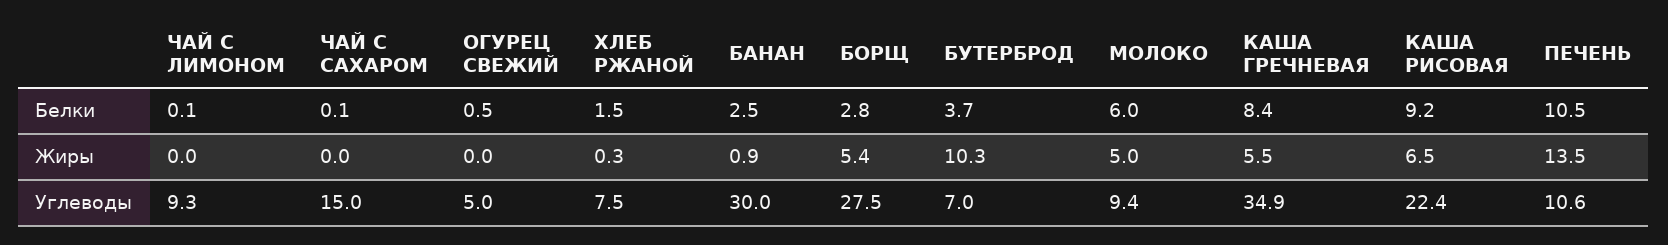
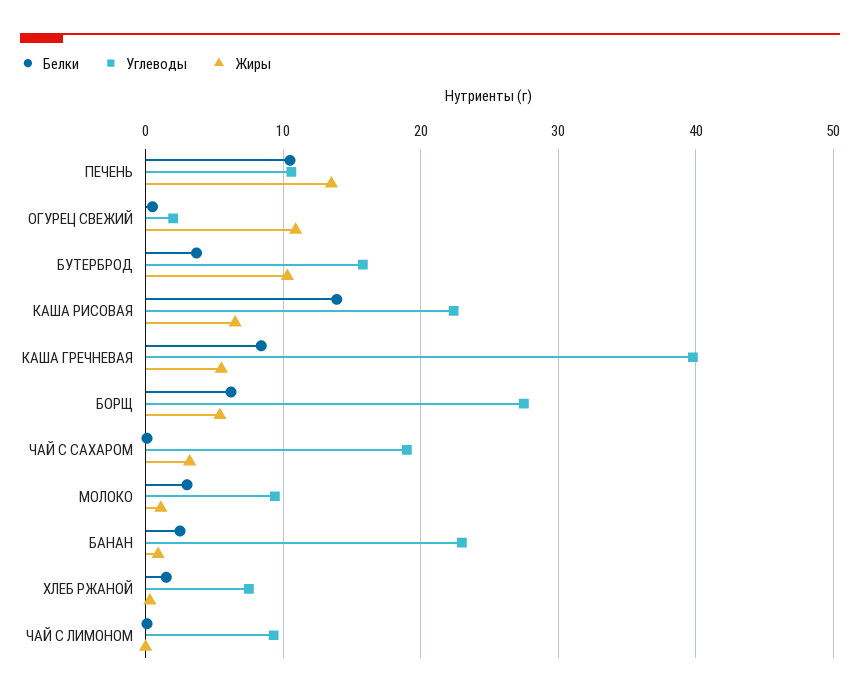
Белки, БОРЩ: 2.8 -> 6
Белки, МОЛОКО: 6 -> 3
Белки, КАША РИСОВАЯ: 9.2 -> 14
Жиры, ЧАЙ С САХАРОМ: 0 -> 3
Жиры, ОГУРЕЦ СВЕЖИЙ: 0 -> 11
Жиры, МОЛОКО: 5 -> 1
Углеводы, ЧАЙ С САХАРОМ: 15 -> 19
Углеводы, ОГУРЕЦ СВЕЖИЙ: 5 -> 2
Углеводы, БАНАН: 30 -> 23
Углеводы, БУТЕРБРОД: 7 -> 16
Углеводы, КАША ГРЕЧНЕВАЯ: 34.9 -> 40

